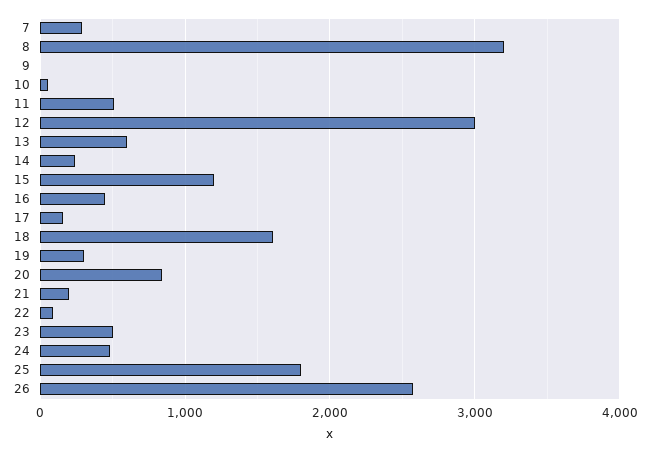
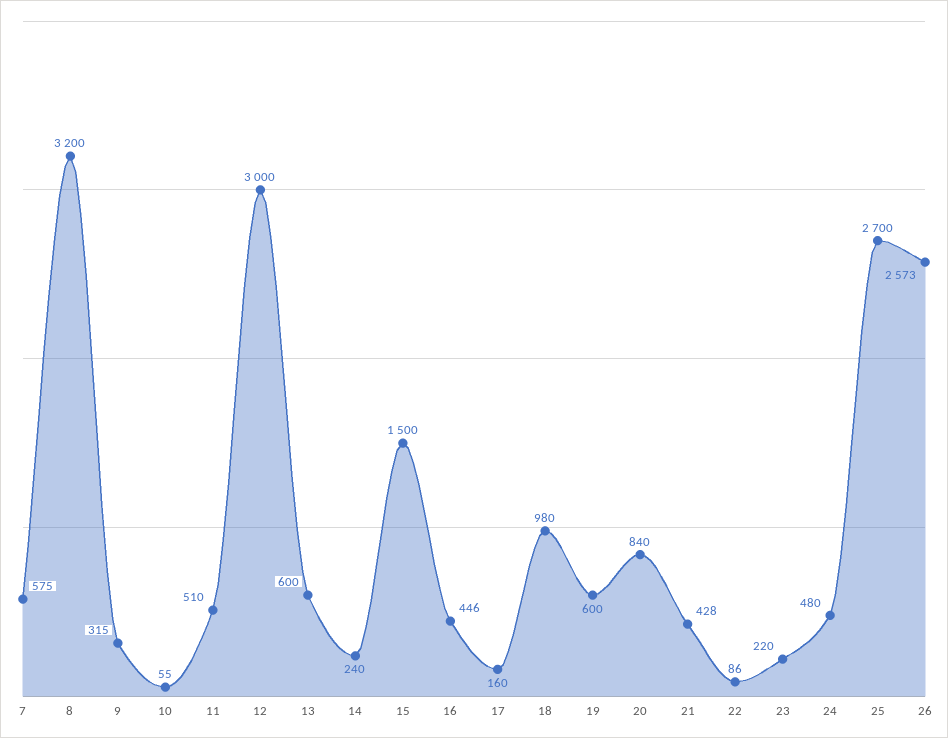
7: 300 -> 575
9: 0 -> 315
15: 1200 -> 1500
18: 1600 -> 980
19: 300 -> 600
21: 200 -> 428
23: 500 -> 220
25: 1800 -> 2700

